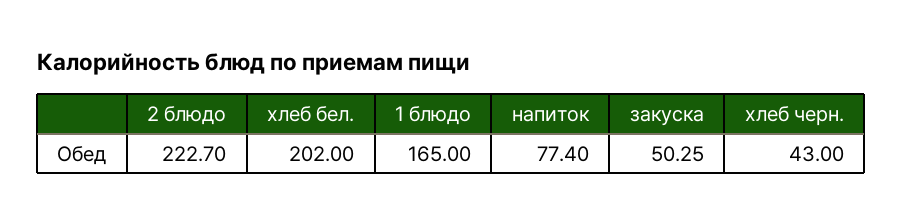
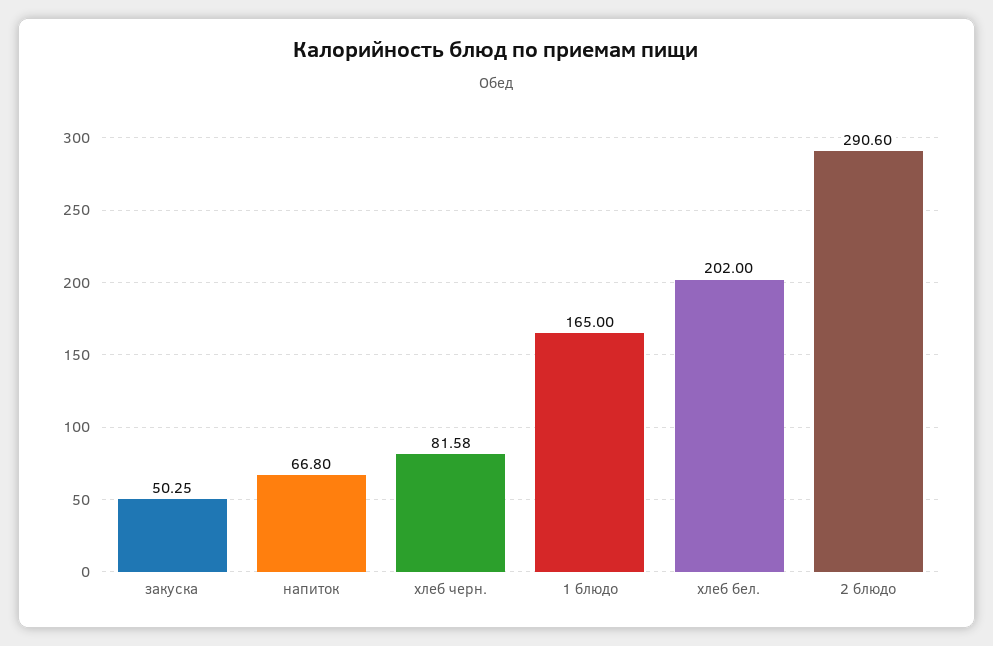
2 блюдо: 222.7 -> 290.6
напиток: 77.4 -> 66.8
хлеб черн.: 43 -> 81.58

